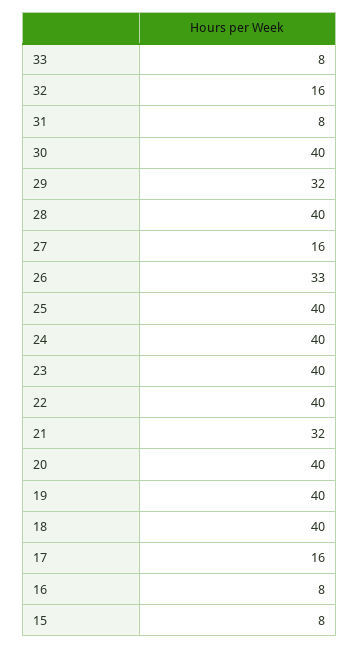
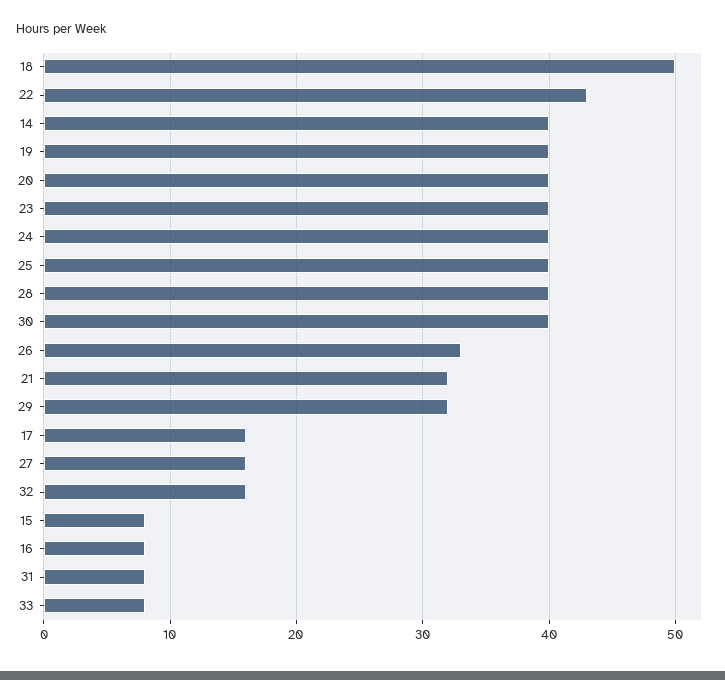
22: 40 -> 43
18: 40 -> 50
14: none -> 40

